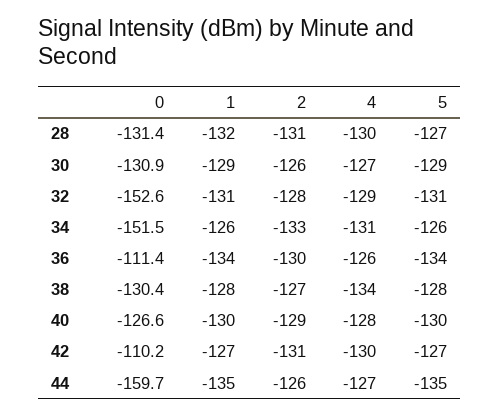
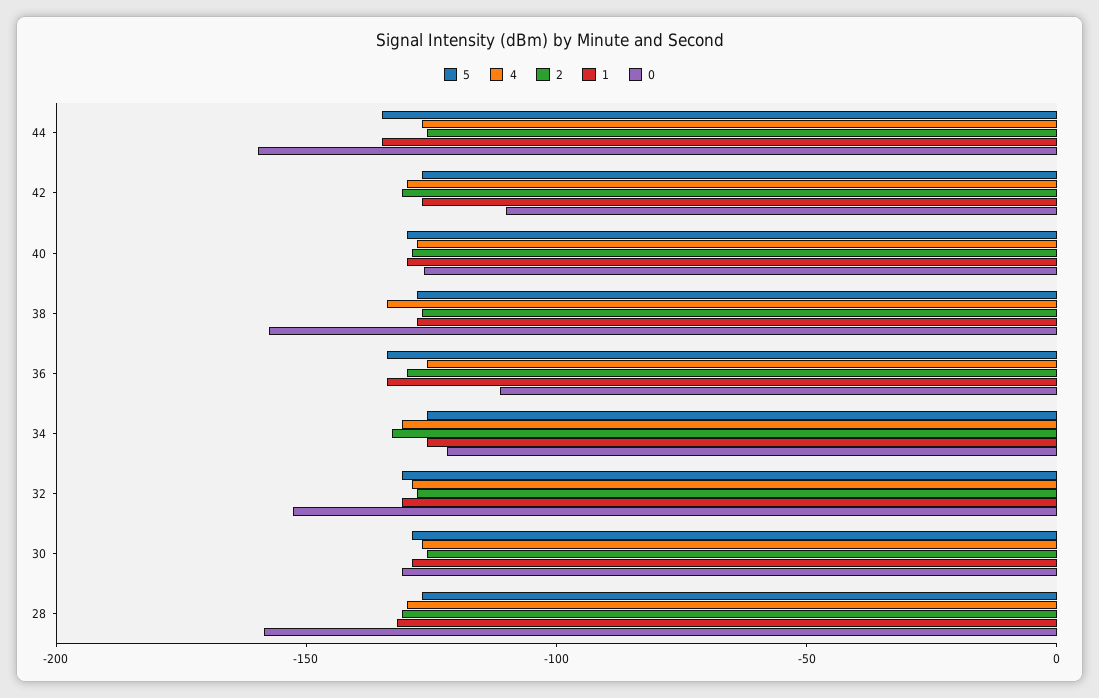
0, 28: -131.4 -> -160
0, 34: -151.5 -> -120
0, 38: -130.4 -> -160

